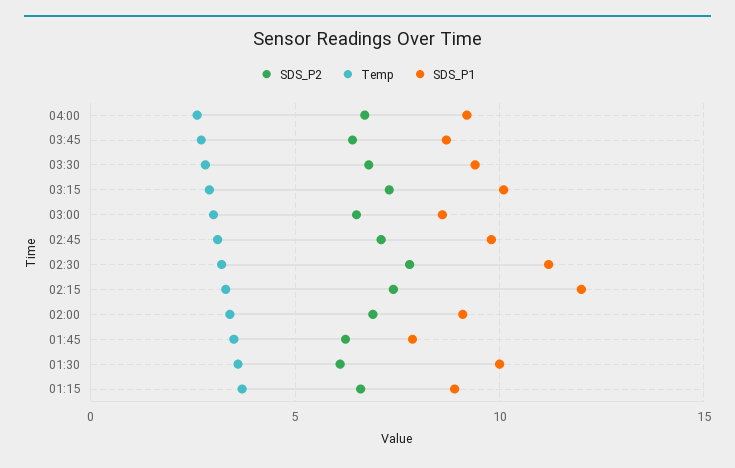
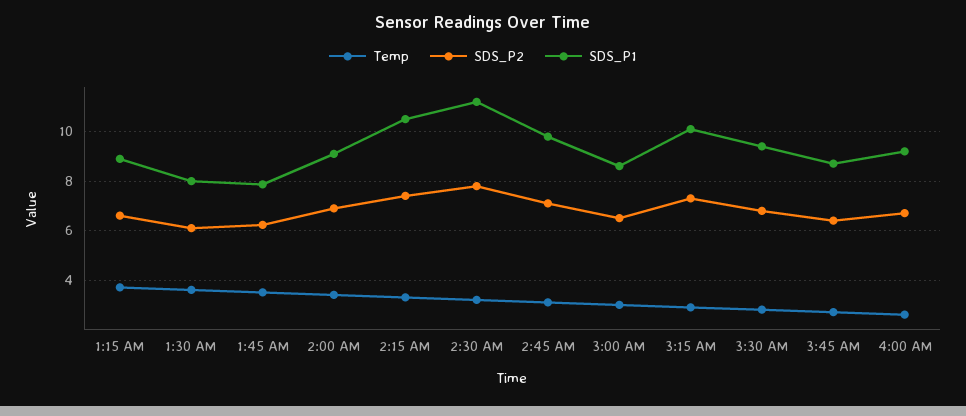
SDS_P1, 02:15: 12 -> 10.5
SDS_P1, 01:30: 10 -> 8

